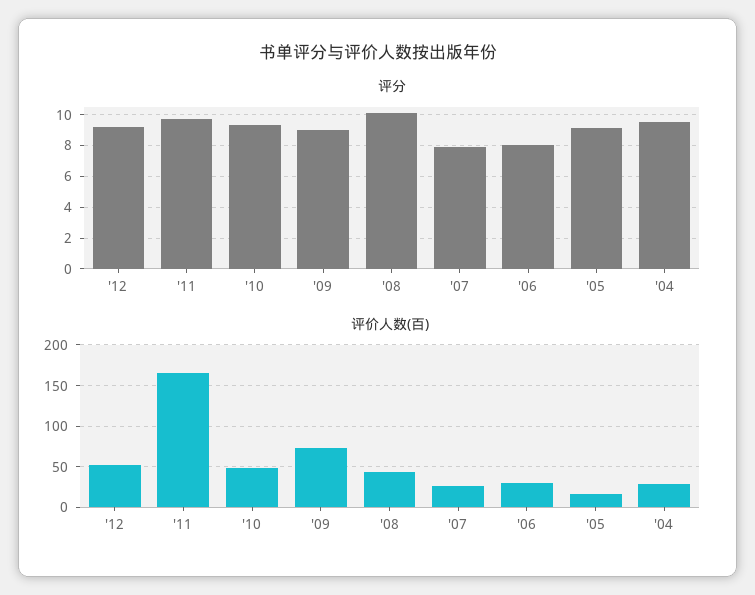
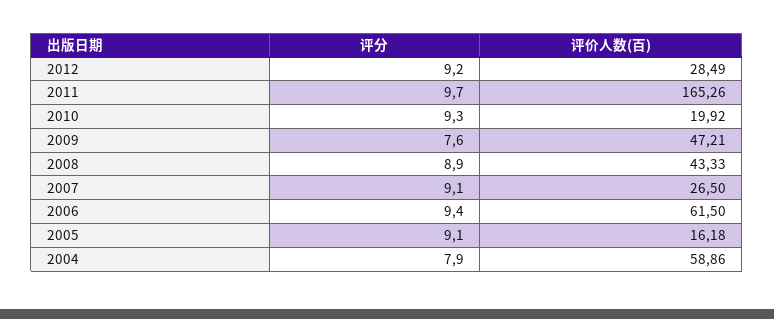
评分, '09: 9 -> 7.6
评分, '08: 10 -> 8.9
评分, '07: 8 -> 9.1
评分, '06: 8 -> 9.4
评分, '04: 9.5 -> 7.9
评价人数(百), '12: 50 -> 28.49
评价人数(百), '10: 50 -> 19.92
评价人数(百), '09: 70 -> 47.21
评价人数(百), '06: 30 -> 61.5
评价人数(百), '04: 30 -> 58.86

